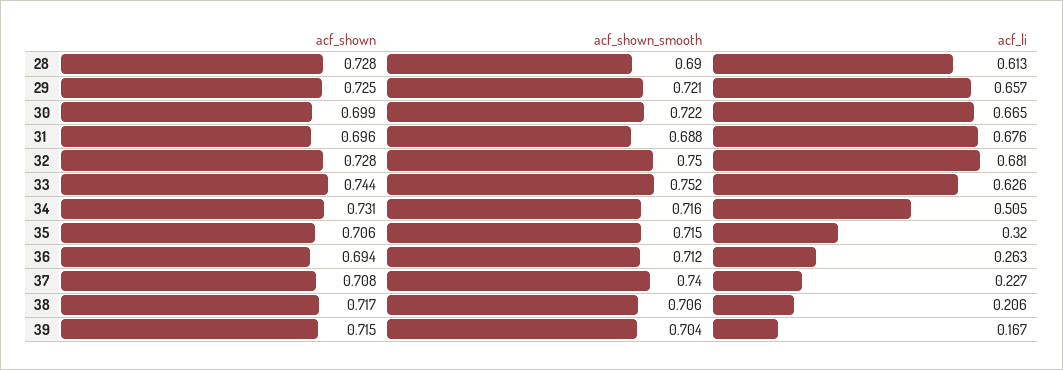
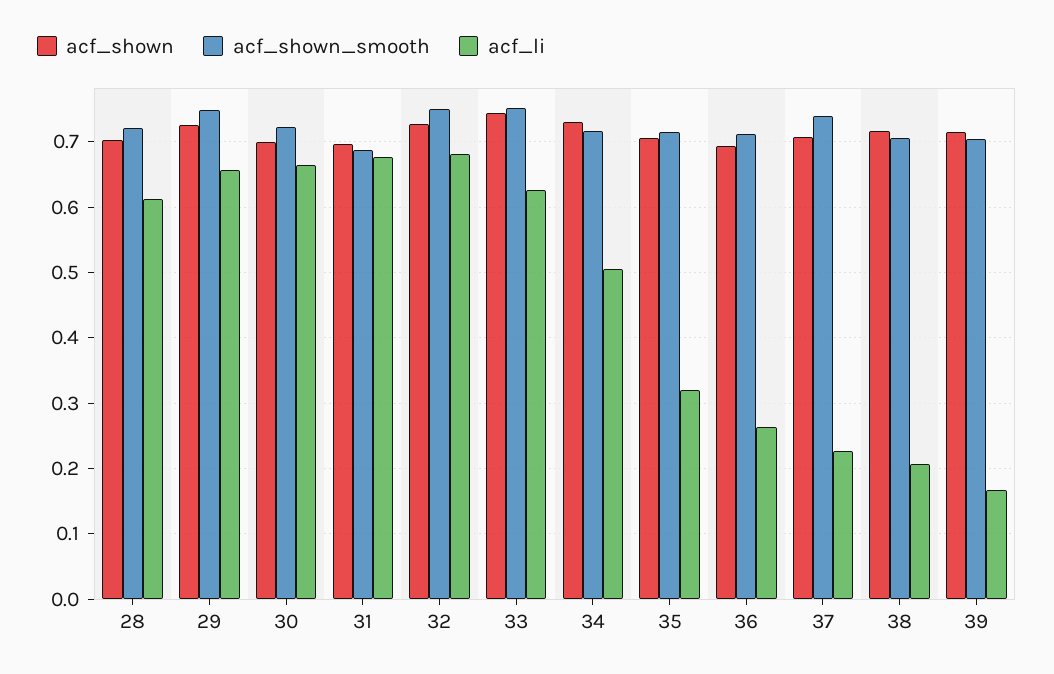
acf_shown, 28: 0.728 -> 0.7
acf_shown_smooth, 28: 0.69 -> 0.72
acf_shown_smooth, 29: 0.721 -> 0.75

